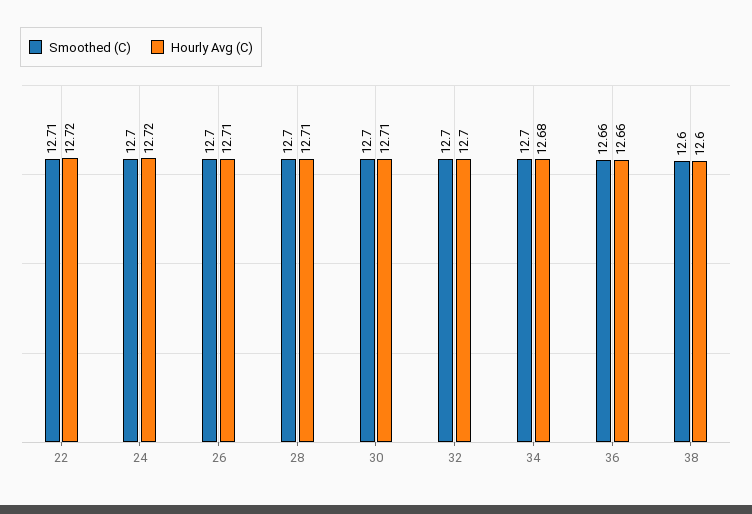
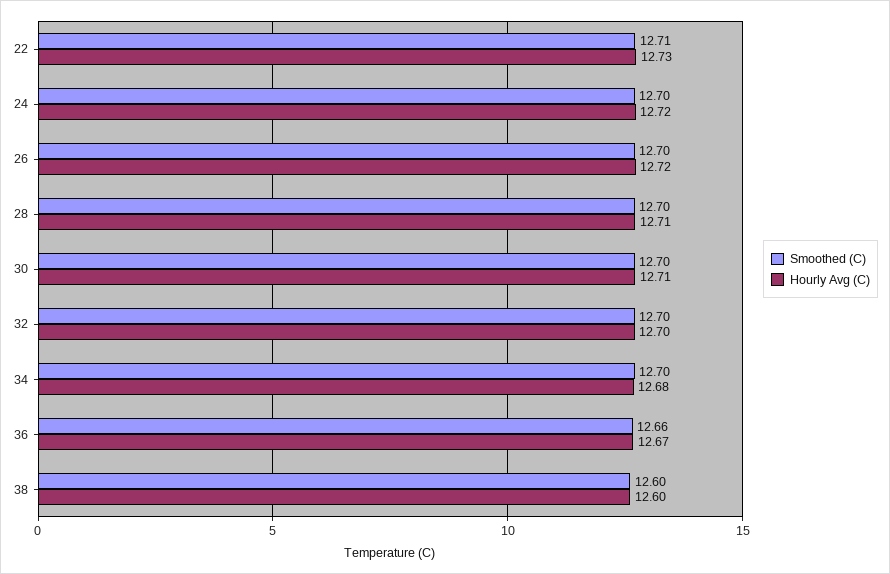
Hourly Avg (C), 22: 12.72 -> 12.73
Hourly Avg (C), 26: 12.71 -> 12.72
Hourly Avg (C), 36: 12.66 -> 12.67

